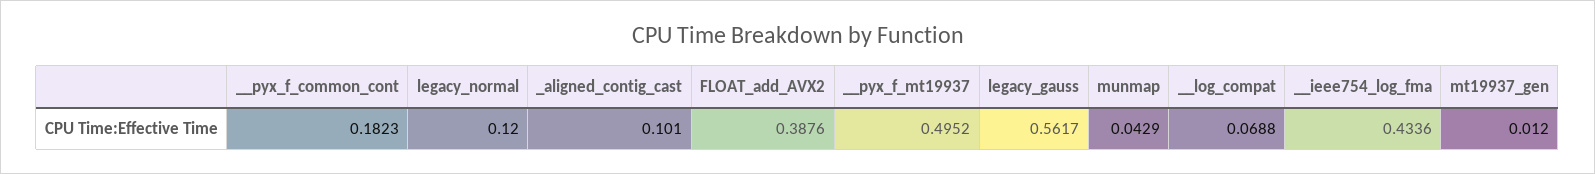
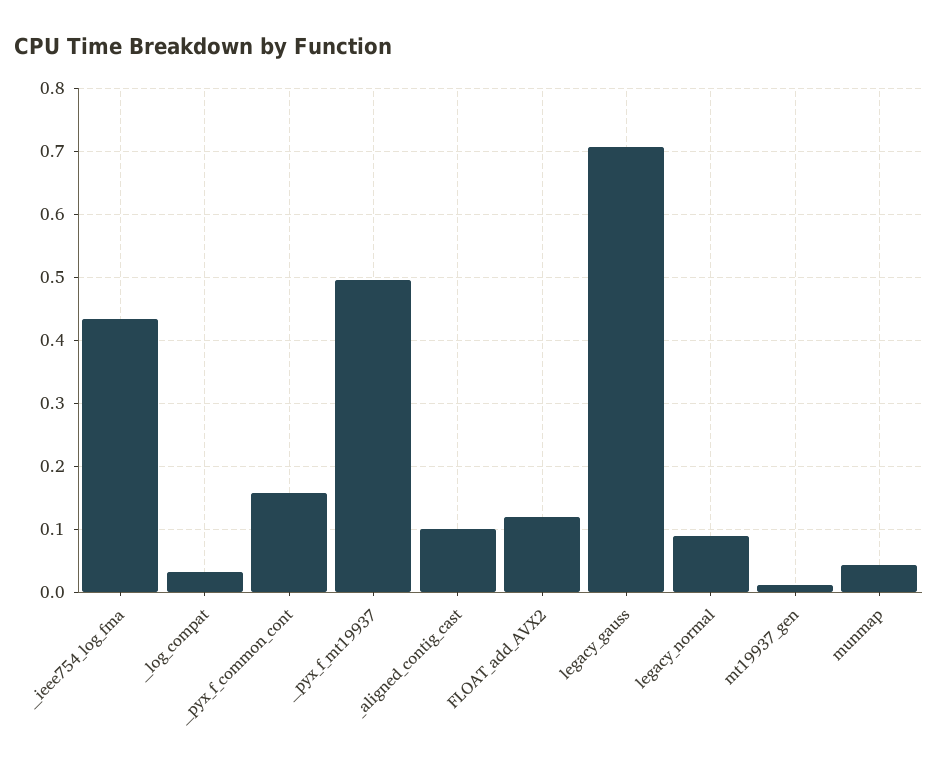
__pyx_f_common_cont: 0.1823 -> 0.16
legacy_normal: 0.12 -> 0.09
FLOAT_add_AVX2: 0.3876 -> 0.12
legacy_gauss: 0.5617 -> 0.71
__log_compat: 0.0688 -> 0.03

